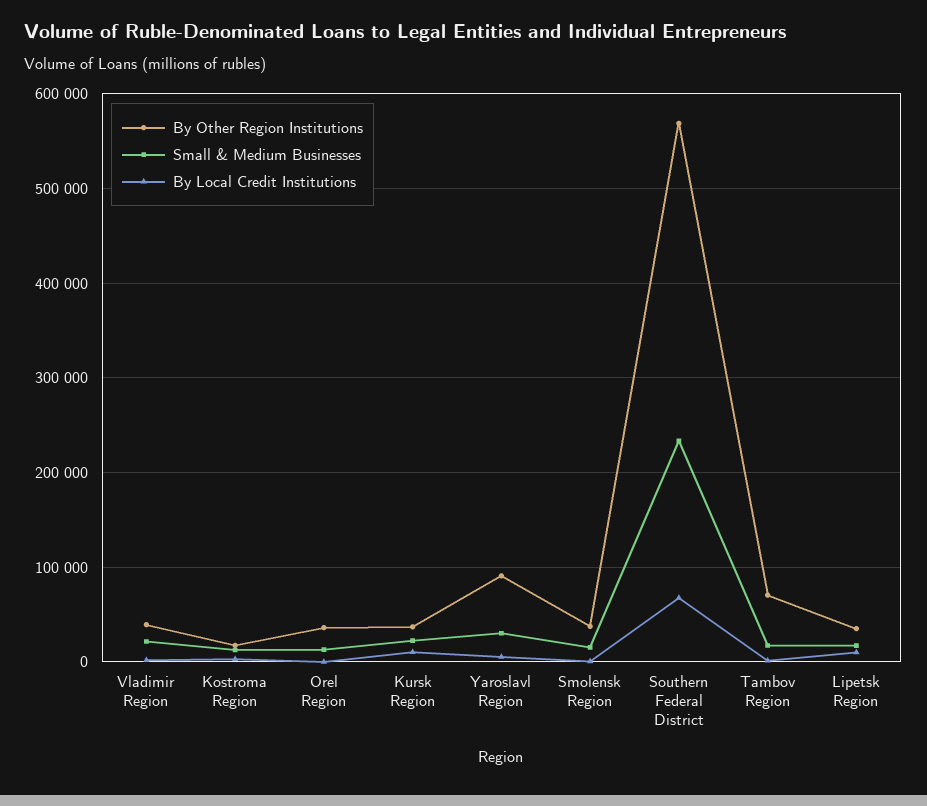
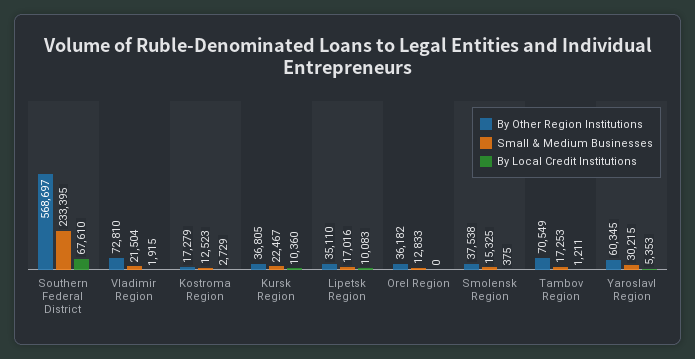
By Other Region Institutions, Vladimir Region: 40000 -> 72810
By Other Region Institutions, Yaroslavl Region: 90000 -> 60345

